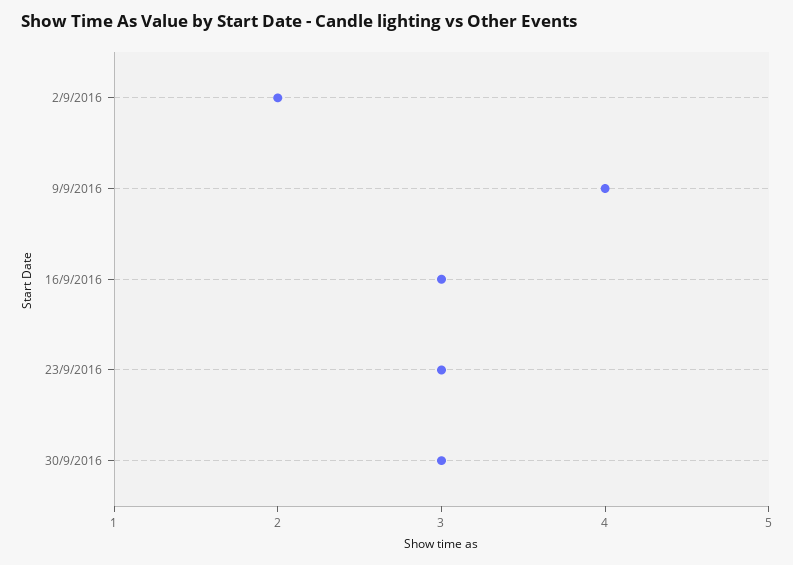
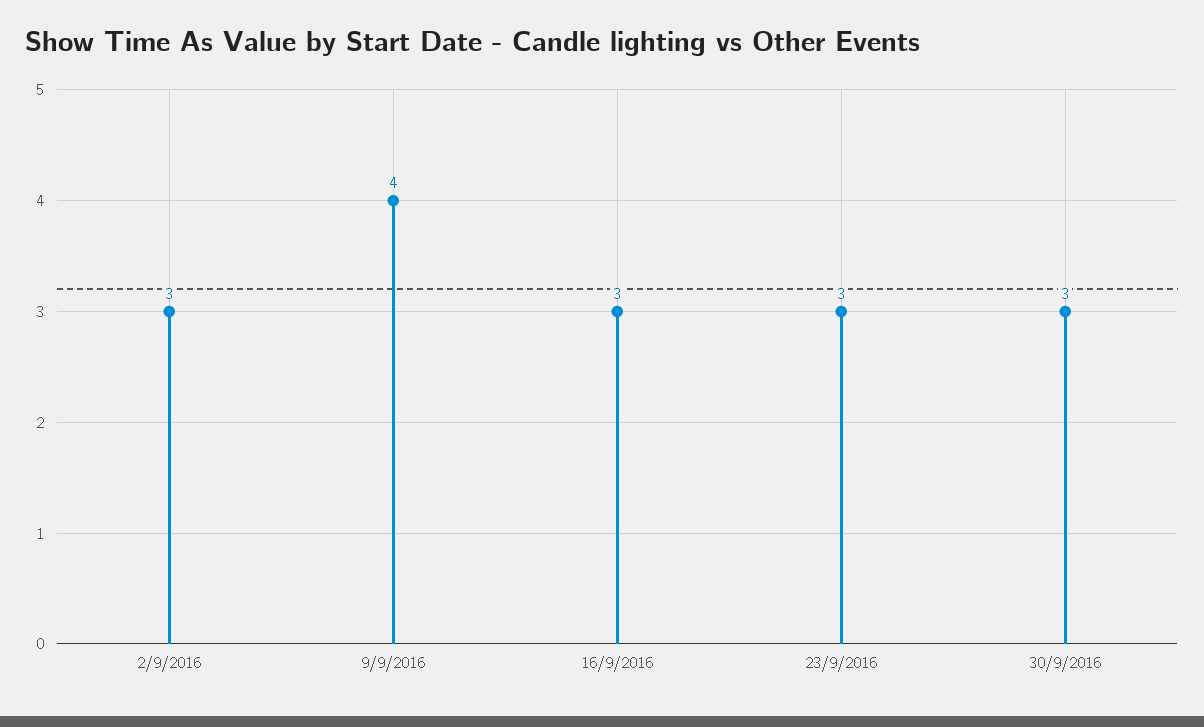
2/9/2016: 2 -> 3

